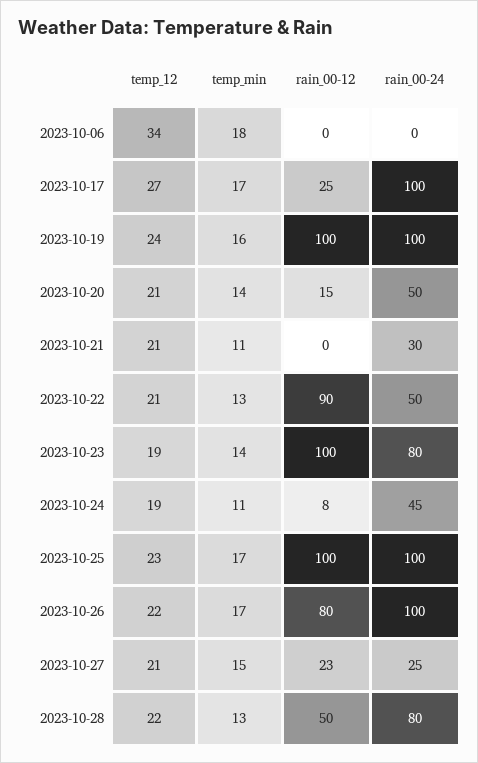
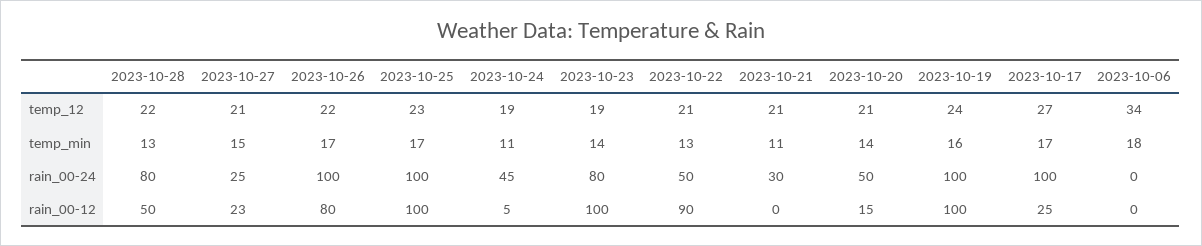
rain_00-12, 2023-10-24: 8 -> 5

